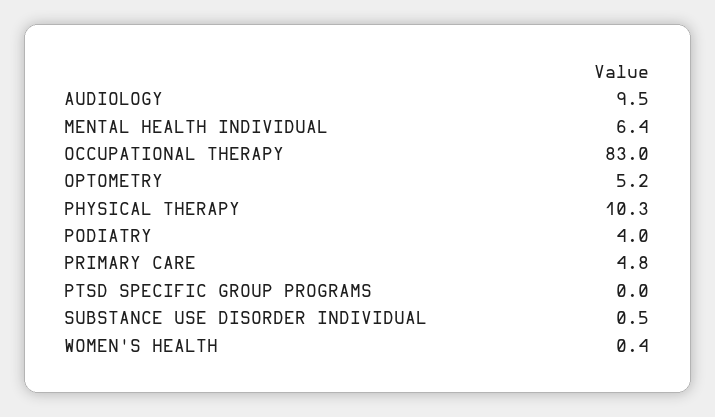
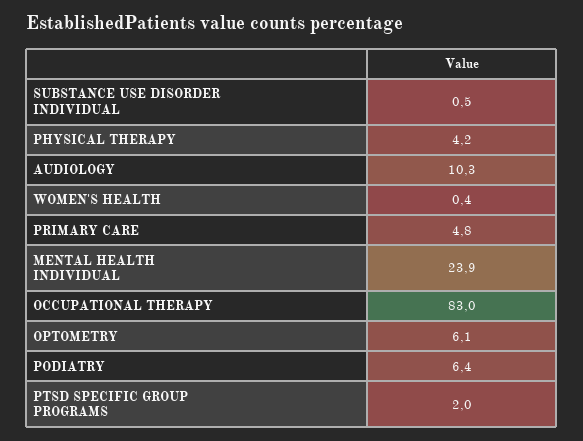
AUDIOLOGY: 9.5 -> 10.3
MENTAL HEALTH INDIVIDUAL: 6.4 -> 23.9
OPTOMETRY: 5.2 -> 6.1
PHYSICAL THERAPY: 10.3 -> 4.2
PODIATRY: 4 -> 6.4
PTSD SPECIFIC GROUP PROGRAMS: 0 -> 2

